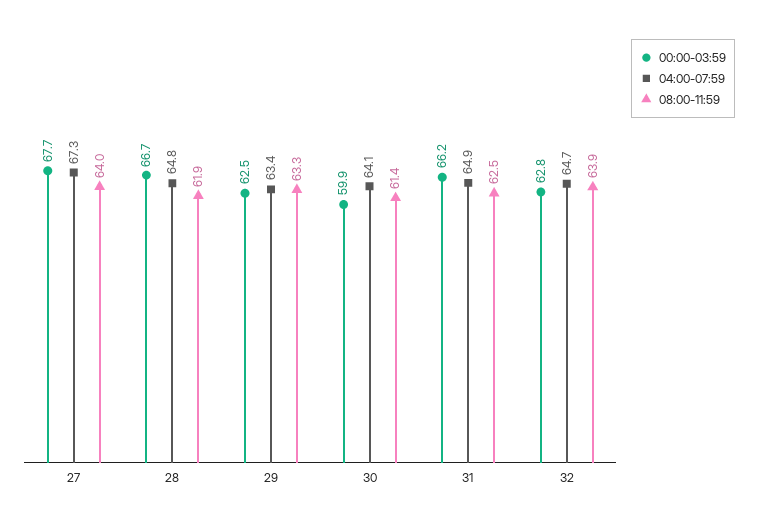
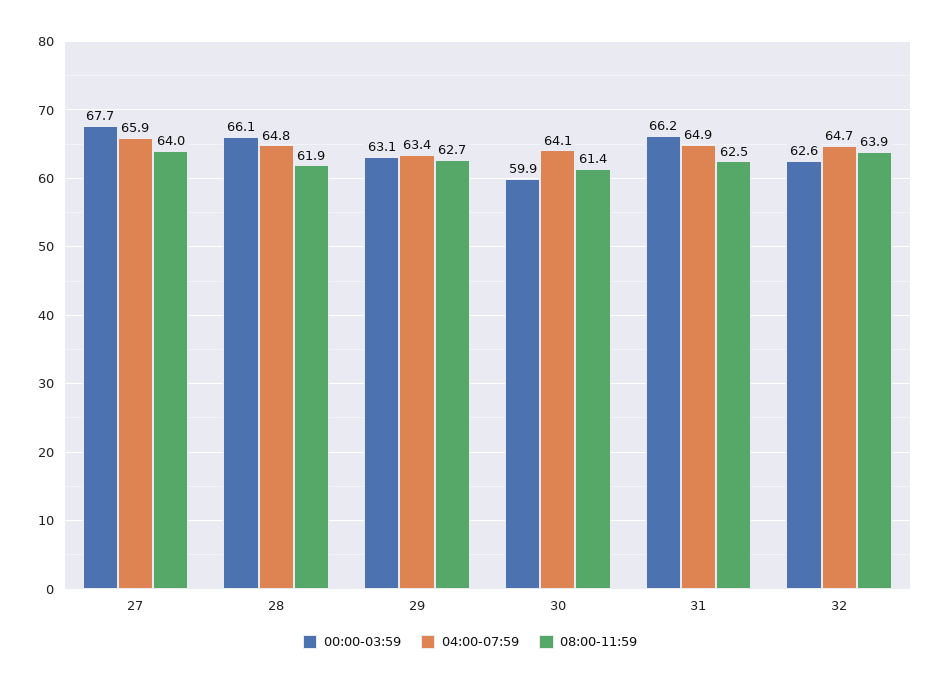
04:00-07:59, 27: 67.3 -> 65.9
00:00-03:59, 28: 66.7 -> 66.1
00:00-03:59, 29: 62.5 -> 63.1
08:00-11:59, 29: 63.3 -> 62.7
00:00-03:59, 32: 62.8 -> 62.6

